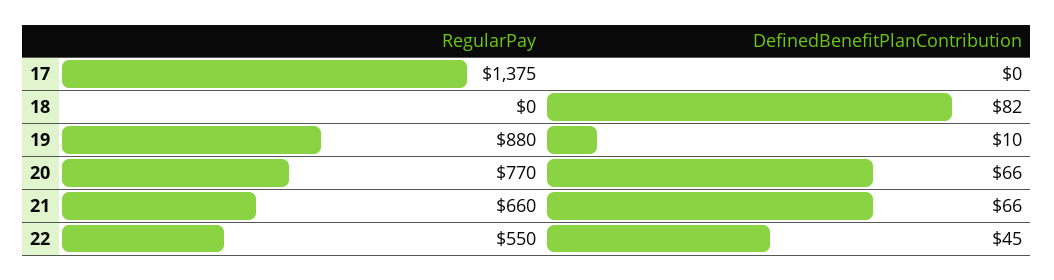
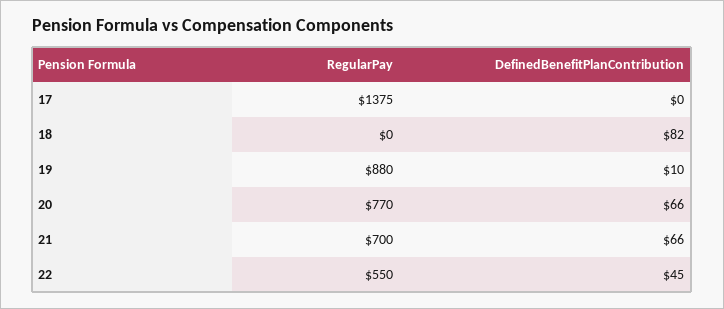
RegularPay, 21: 660 -> 700

